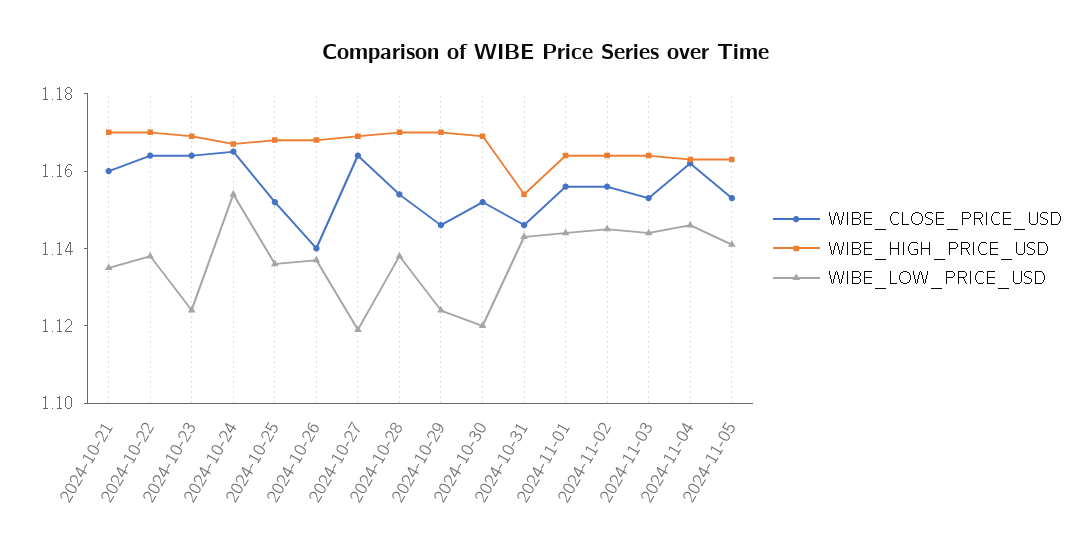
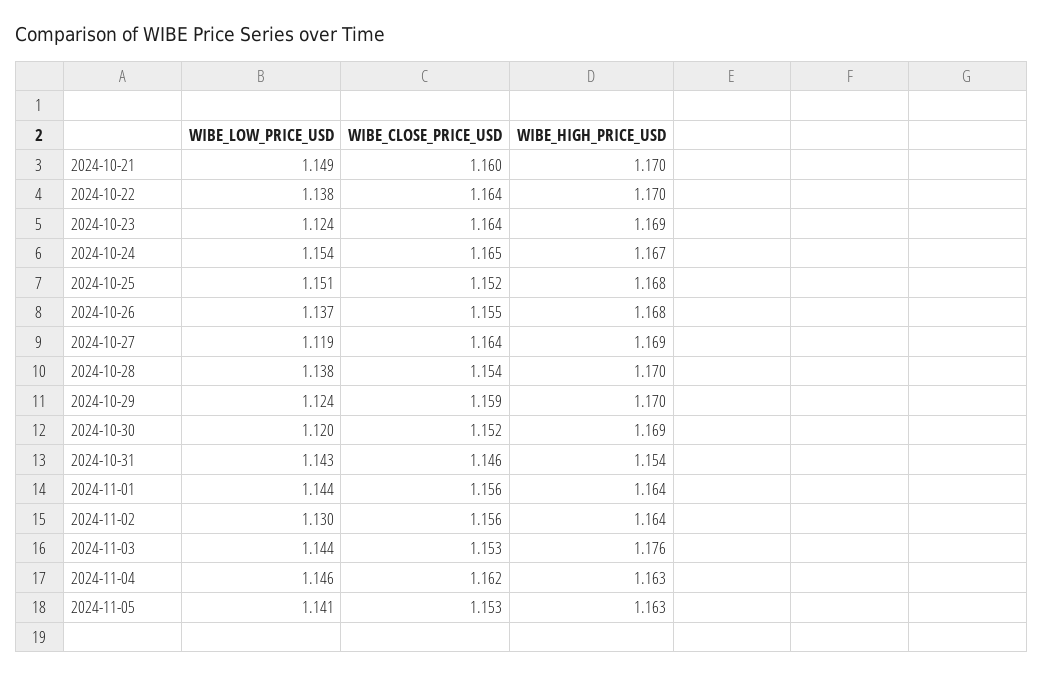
WIBE_LOW_PRICE_USD, 2024-10-21: 1.135 -> 1.149
WIBE_LOW_PRICE_USD, 2024-10-25: 1.135 -> 1.151
WIBE_CLOSE_PRICE_USD, 2024-10-26: 1.14 -> 1.155
WIBE_CLOSE_PRICE_USD, 2024-10-29: 1.145 -> 1.159
WIBE_LOW_PRICE_USD, 2024-11-02: 1.145 -> 1.13
WIBE_HIGH_PRICE_USD, 2024-11-03: 1.165 -> 1.176

